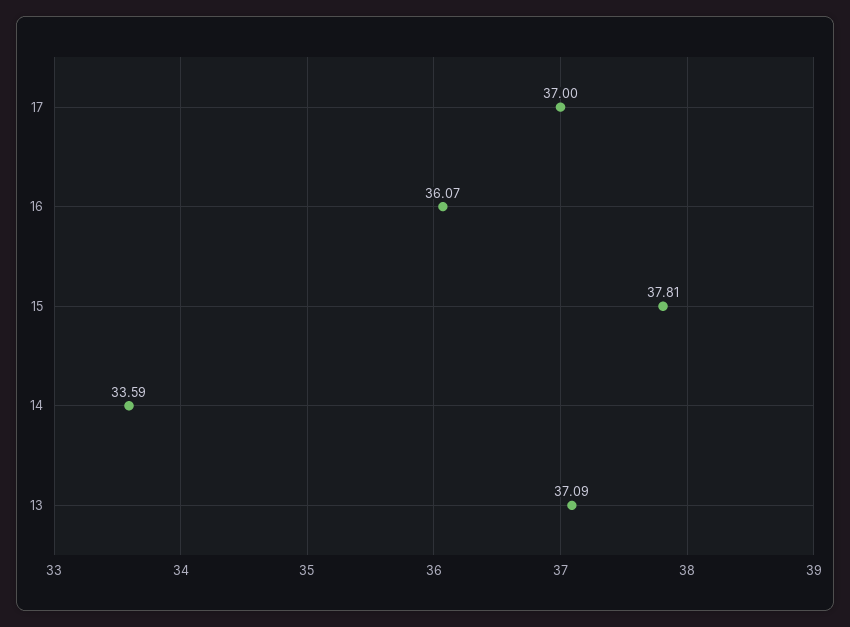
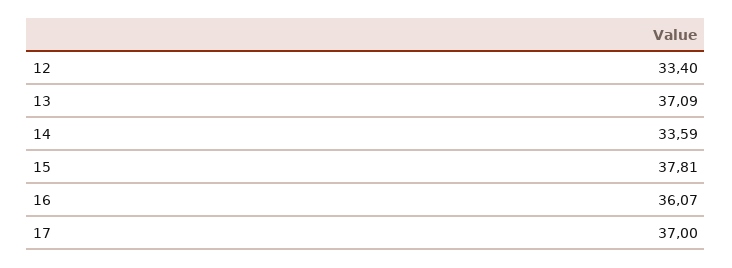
12: none -> 33.4

